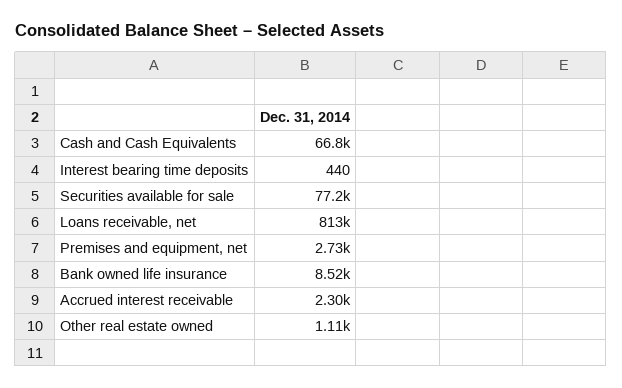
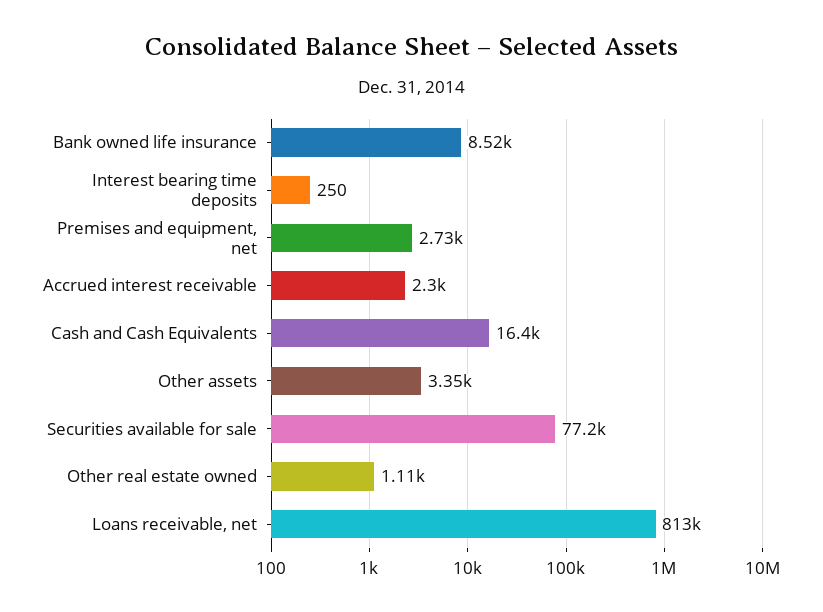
Cash and Cash Equivalents: 66800 -> 16400
Interest bearing time deposits: 440 -> 250
Other assets: none -> 3350

